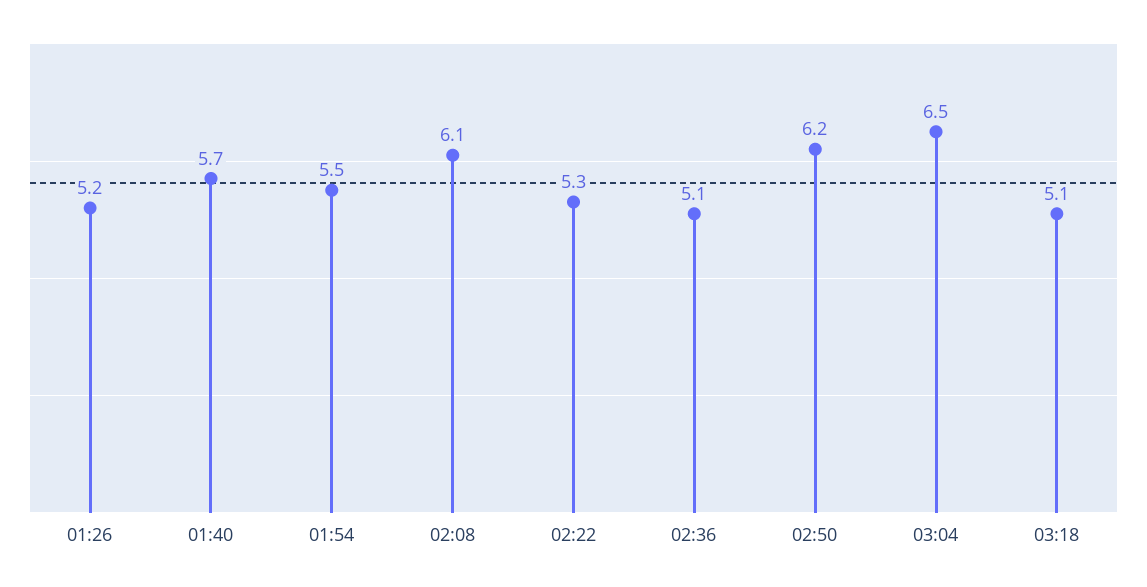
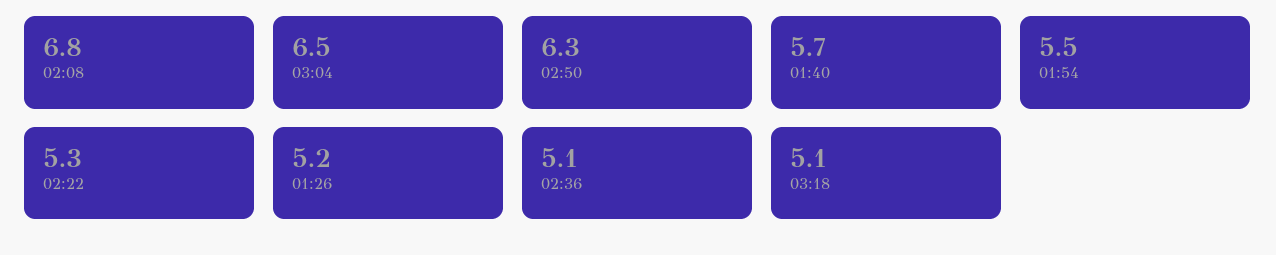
02:08: 6.1 -> 6.8
02:50: 6.2 -> 6.3

